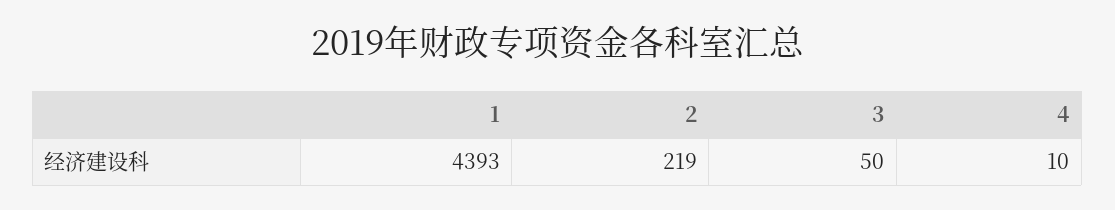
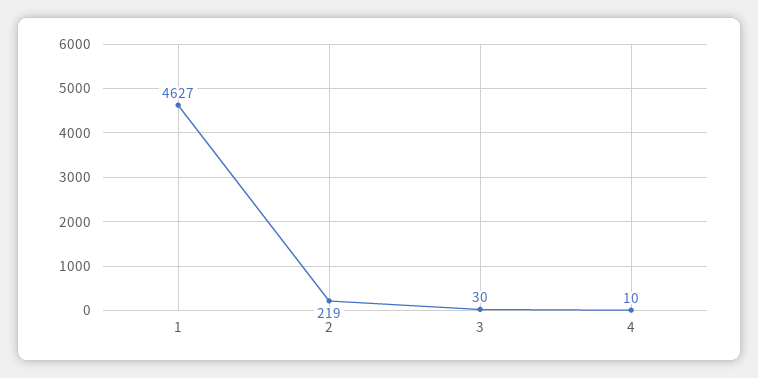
1: 4393 -> 4627
3: 50 -> 30

